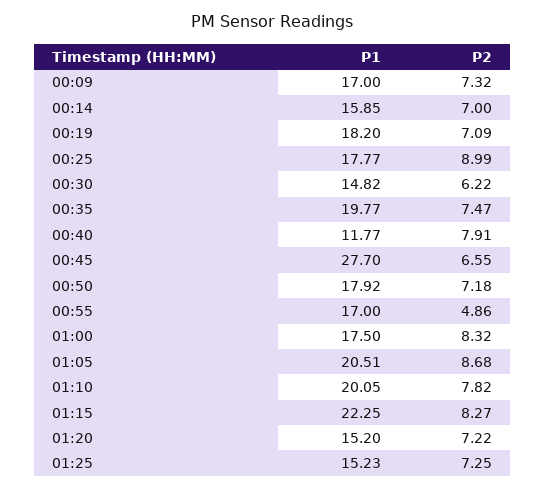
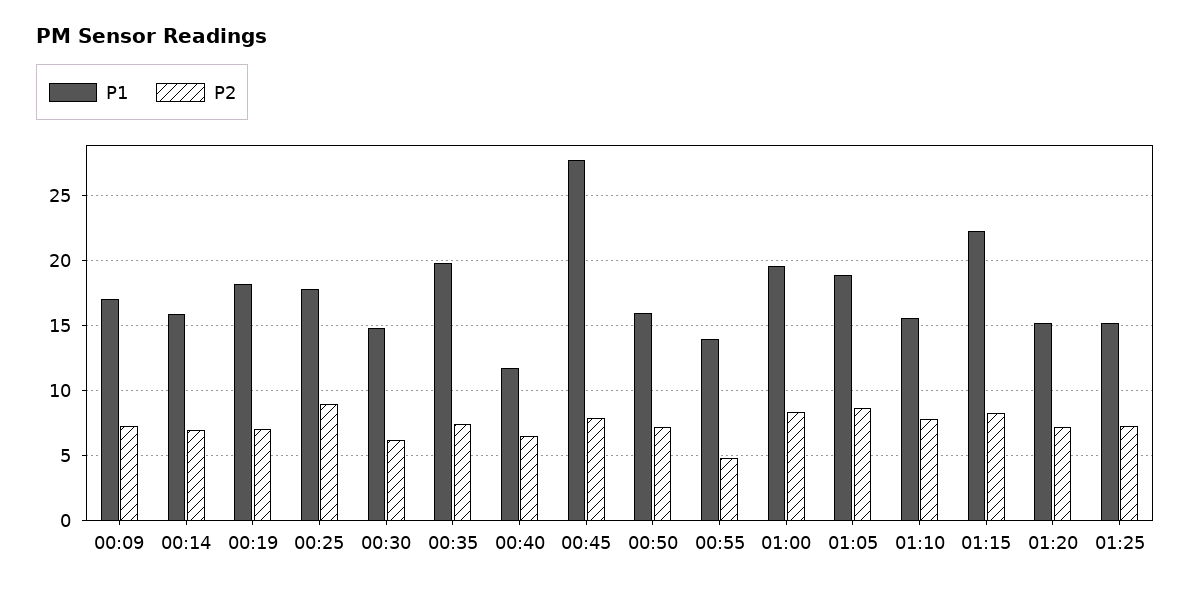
P2, 00:40: 7.91 -> 6.5
P2, 00:45: 6.55 -> 8
P1, 00:50: 17.92 -> 16
P1, 00:55: 17 -> 14
P1, 01:00: 17.5 -> 19.5
P1, 01:05: 20.51 -> 19
P1, 01:10: 20.05 -> 15.5

